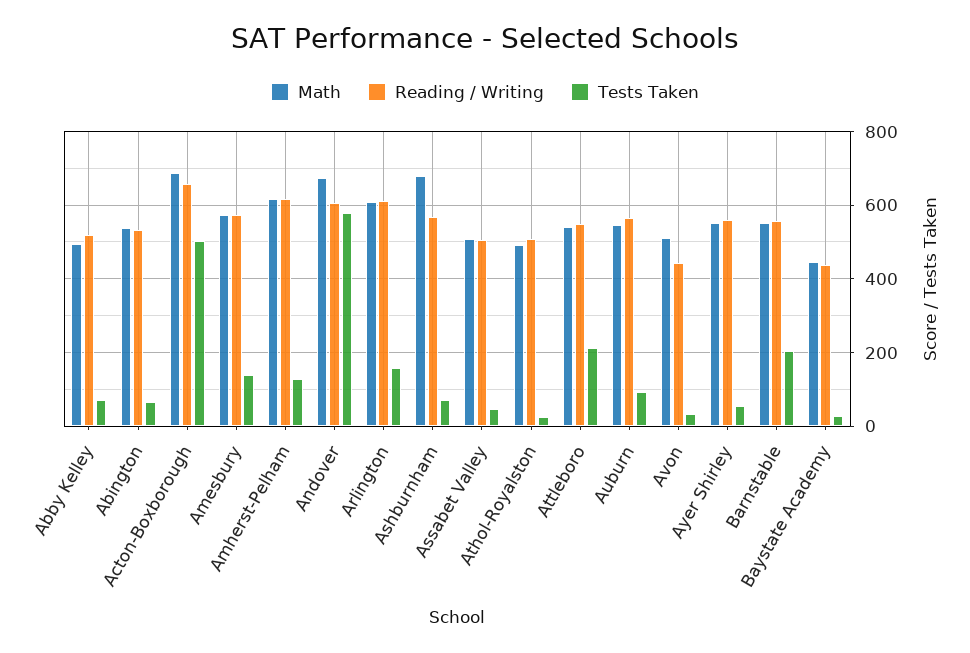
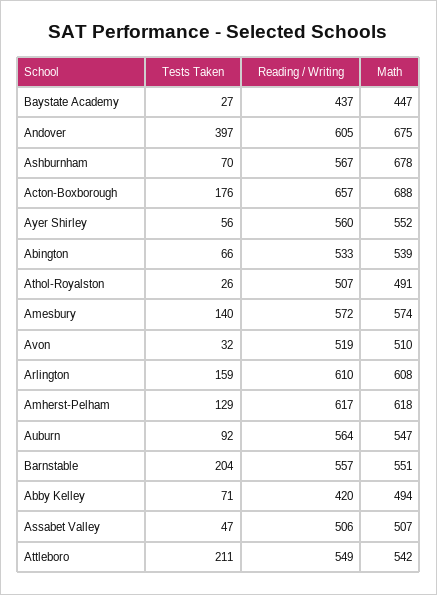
Reading / Writing, Abby Kelley: 520 -> 420
Tests Taken, Acton-Boxborough: 500 -> 176
Tests Taken, Andover: 580 -> 397
Reading / Writing, Avon: 440 -> 519

